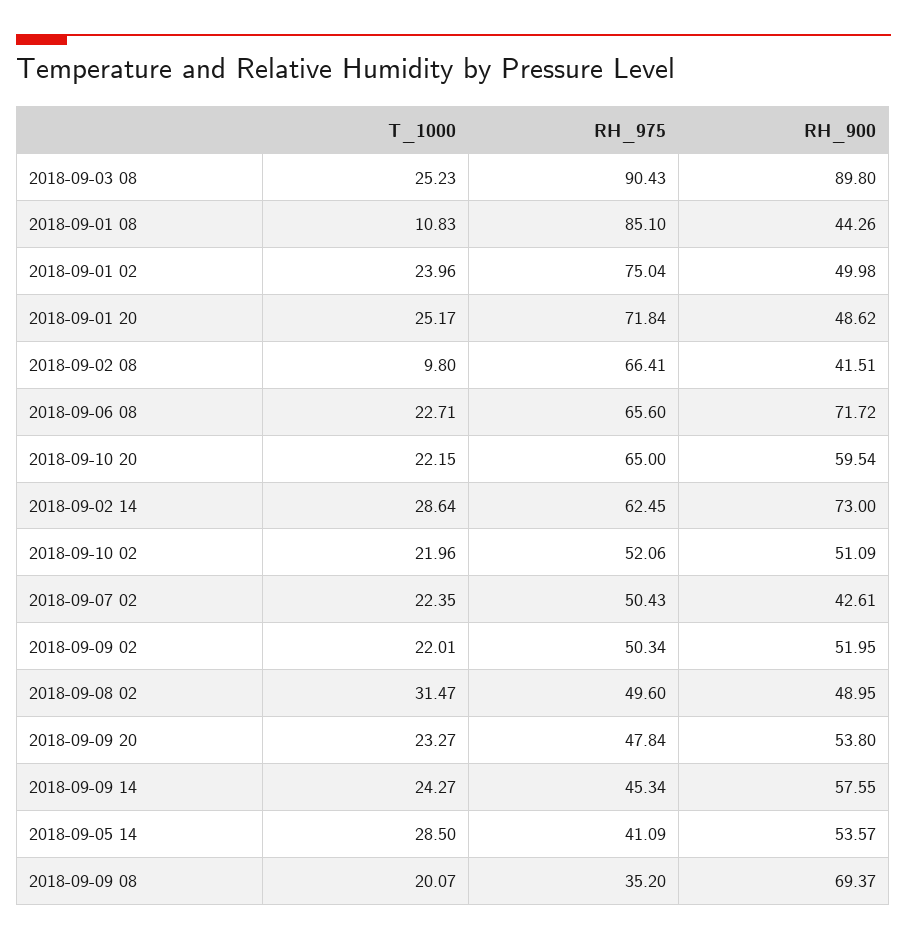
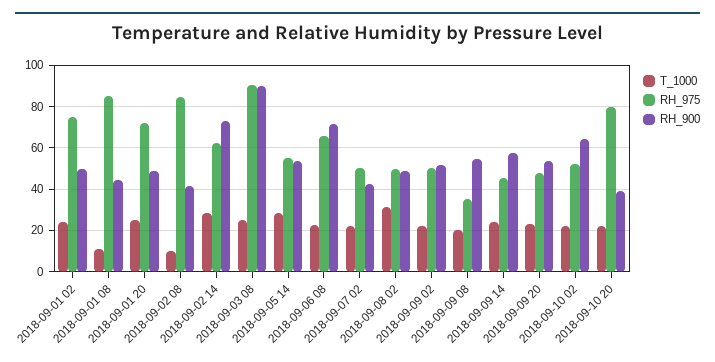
RH_975, 2018-09-02 08: 66.41 -> 85
RH_975, 2018-09-10 20: 65 -> 80
RH_900, 2018-09-10 20: 59.54 -> 40
RH_900, 2018-09-10 02: 51.09 -> 65
RH_975, 2018-09-05 14: 41.09 -> 55
RH_900, 2018-09-09 08: 69.37 -> 55

